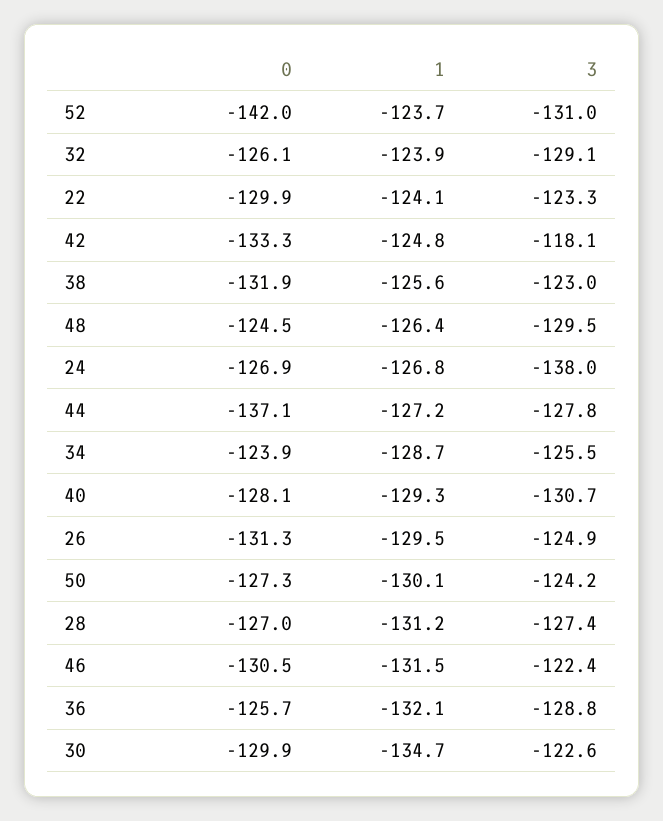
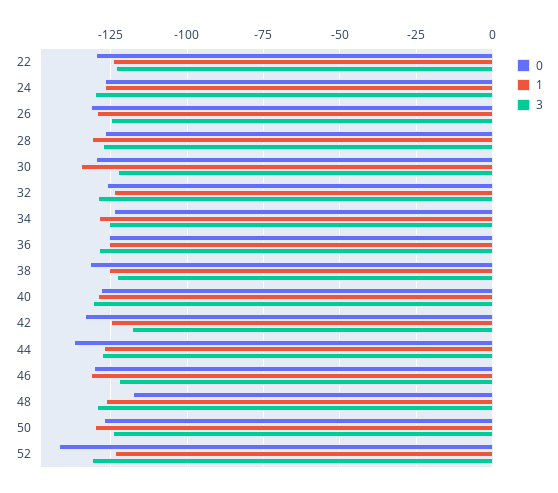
0, 48: -124.5 -> -117.5
3, 24: -138 -> -130
1, 36: -132.1 -> -125

